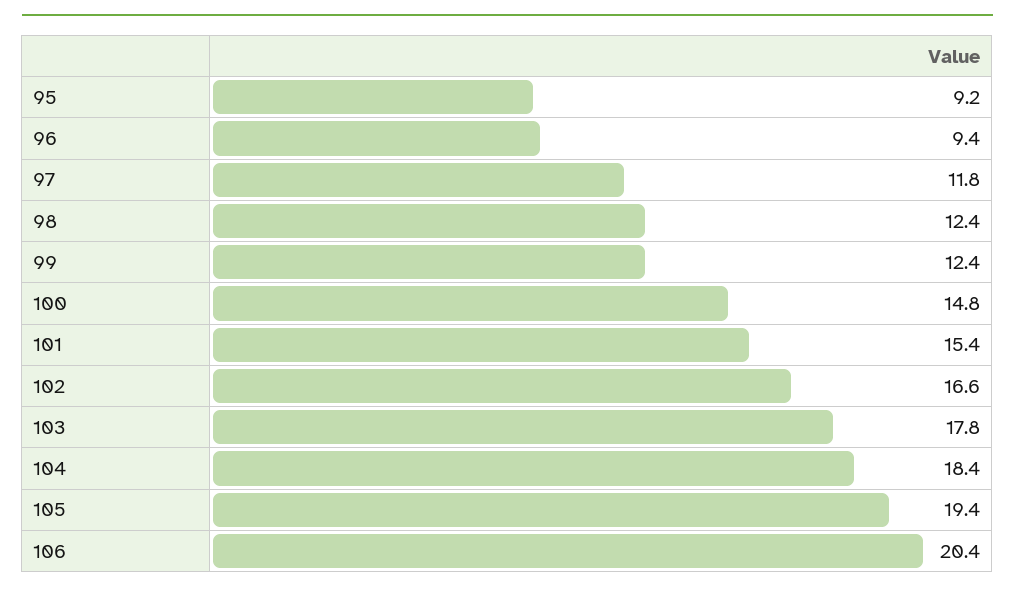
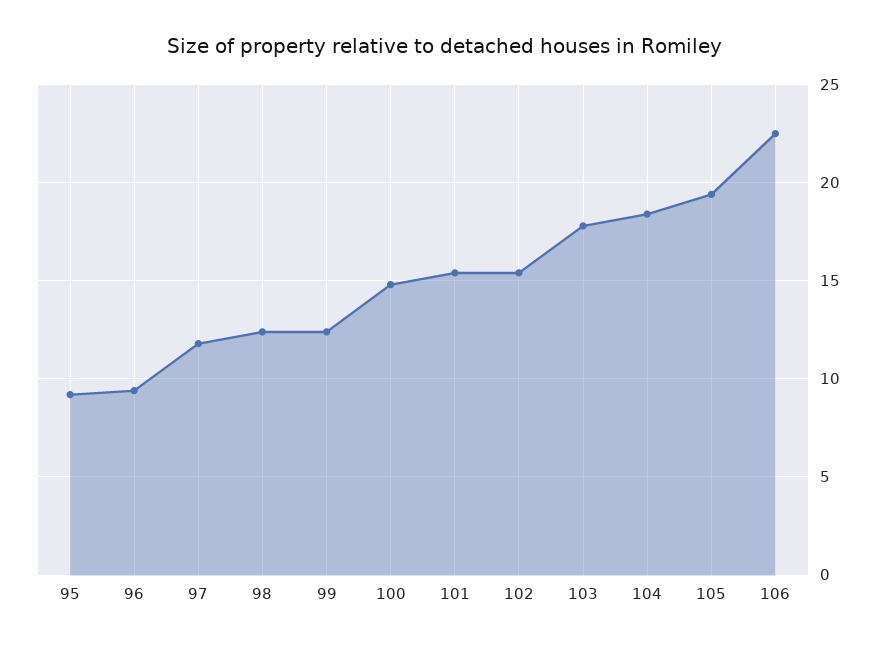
102: 16.6 -> 15.5
106: 20.4 -> 22.5

